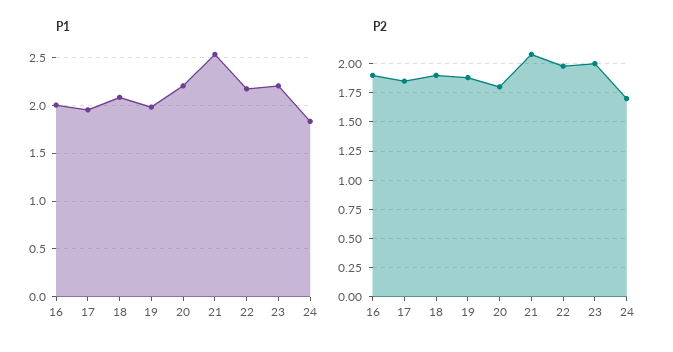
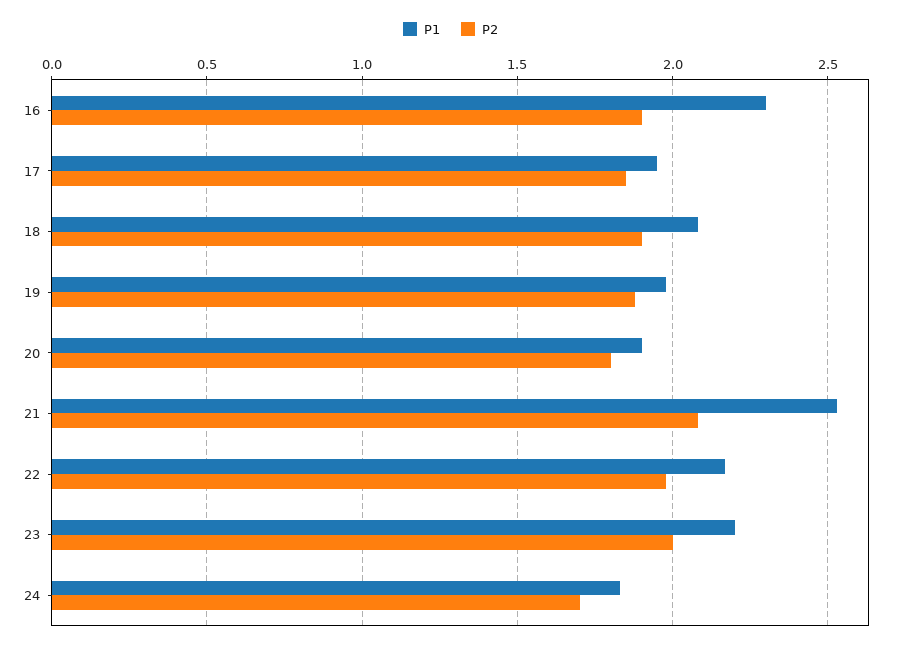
P1, 16: 2 -> 2.3
P1, 20: 2.2 -> 1.9

